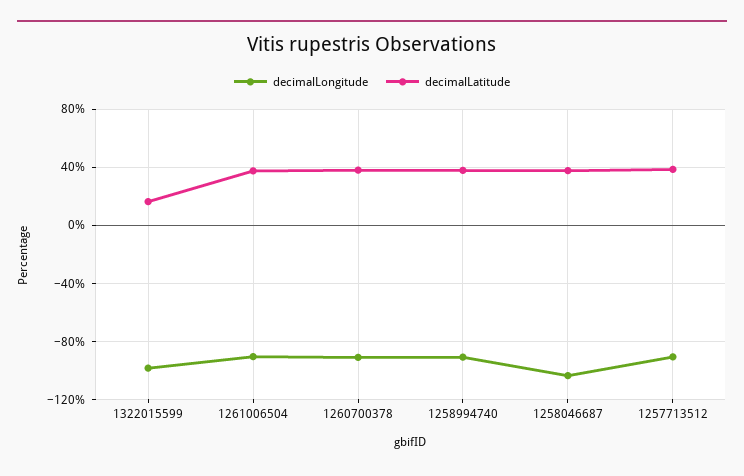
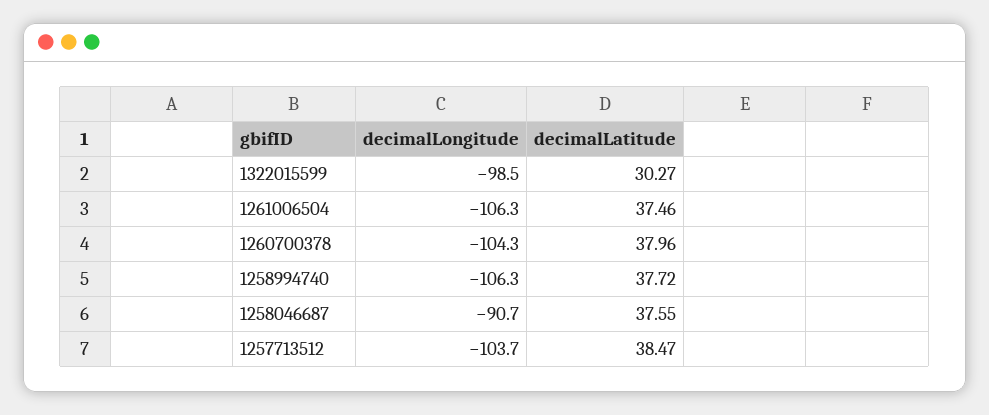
decimalLatitude, 1322015599: 15 -> 30.27
decimalLongitude, 1261006504: -90 -> -106.3
decimalLongitude, 1260700378: -90 -> -104.3
decimalLongitude, 1258994740: -90 -> -106.3
decimalLongitude, 1258046687: -105 -> -90.7
decimalLongitude, 1257713512: -90 -> -103.7

